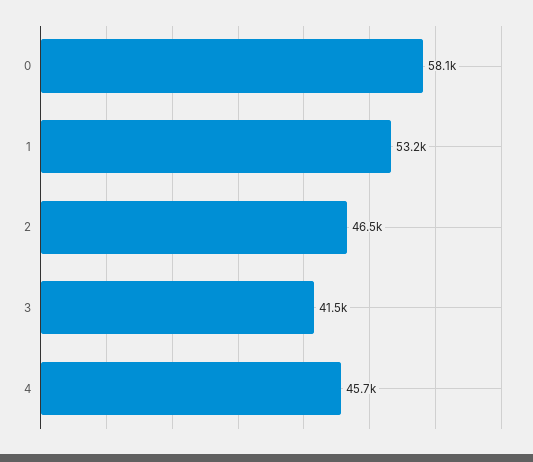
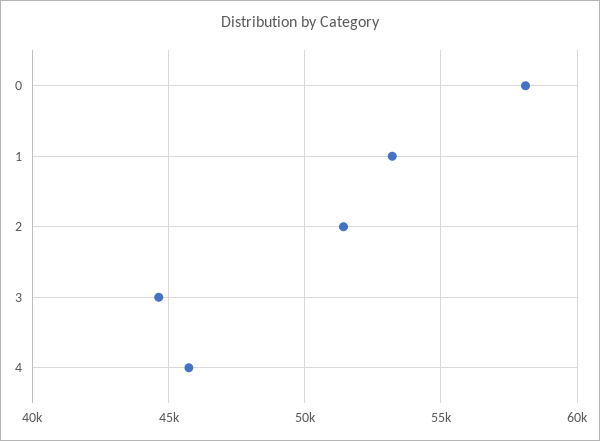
2: 46500 -> 51500
3: 41500 -> 44500

